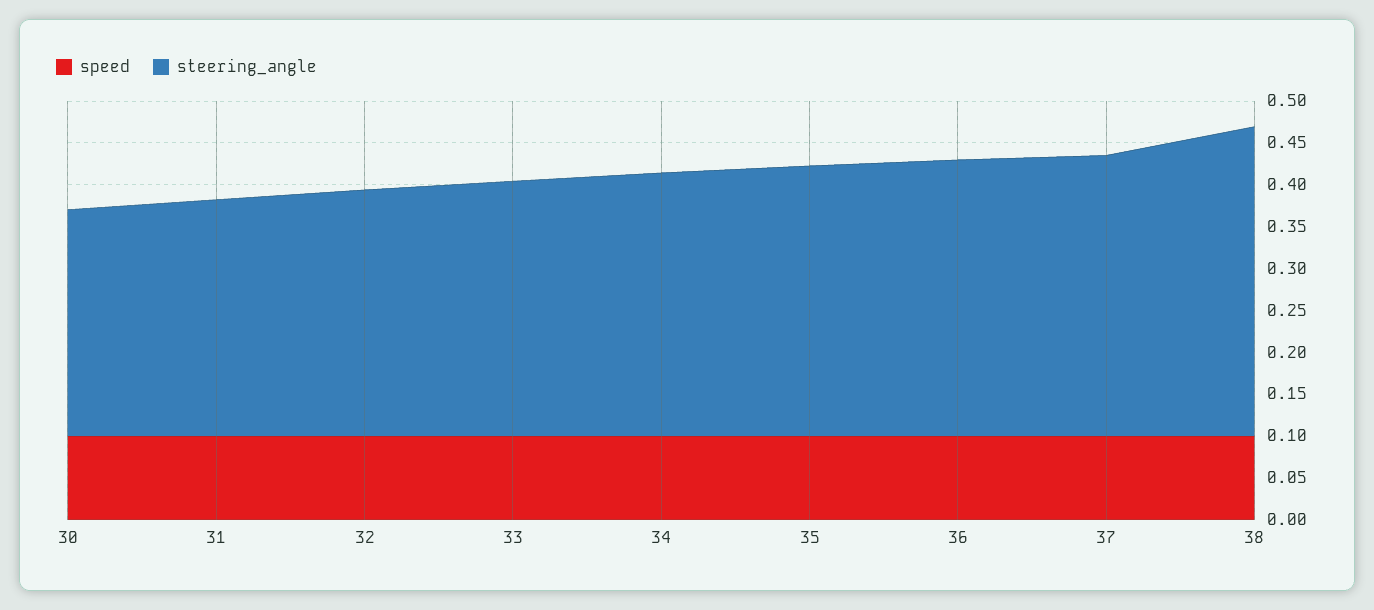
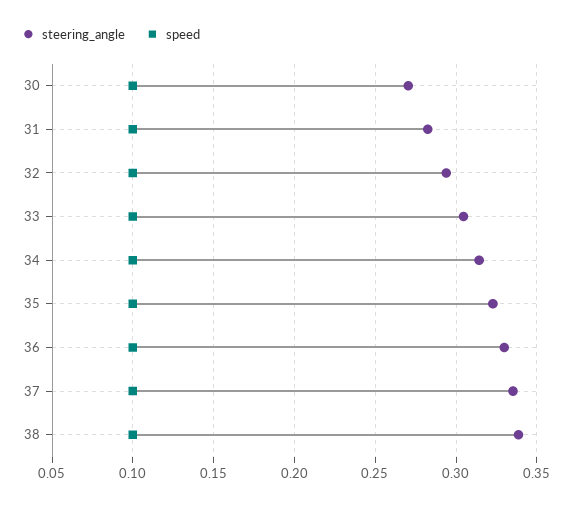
steering_angle, 38: 0.37 -> 0.34

